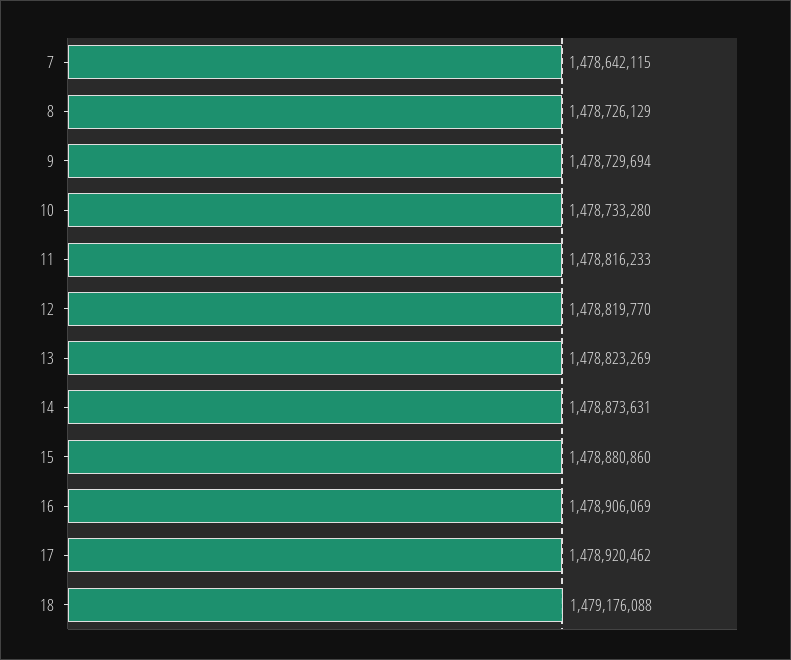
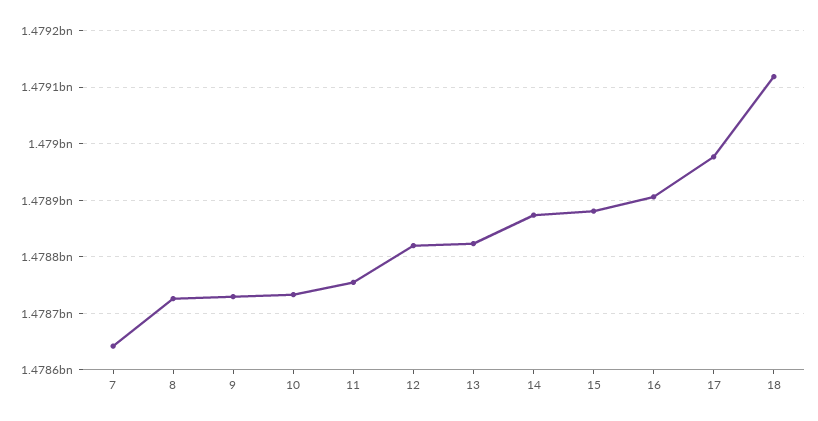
11: 1478816233 -> 1478760000
17: 1478920462 -> 1478980000
18: 1479176088 -> 1479120000

